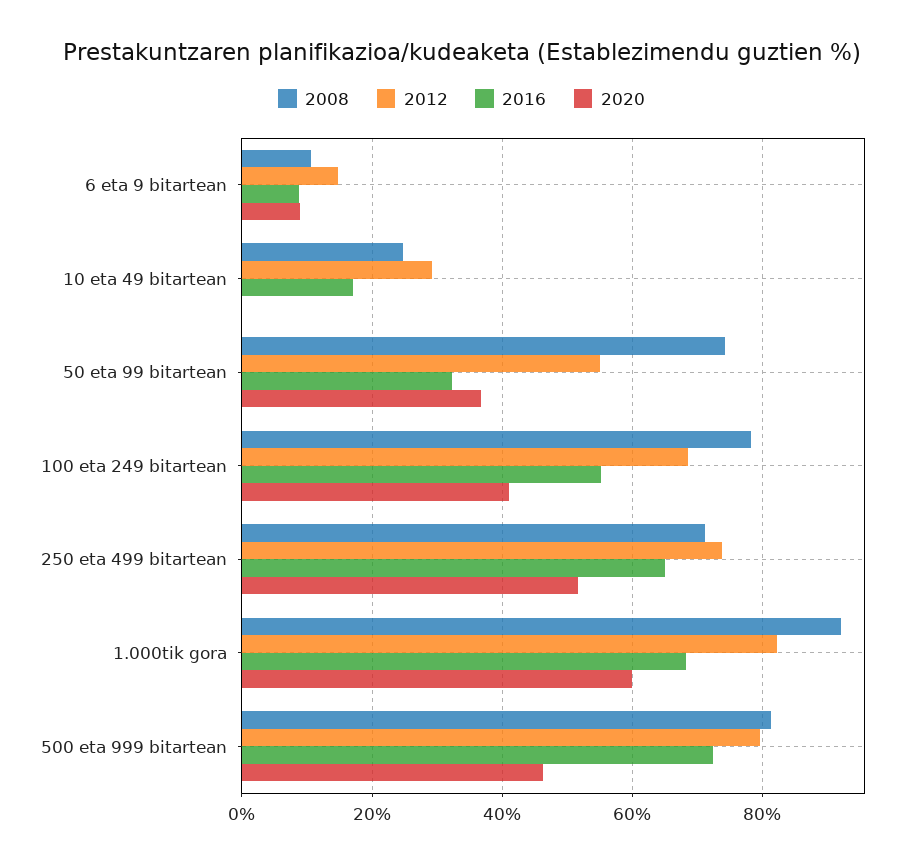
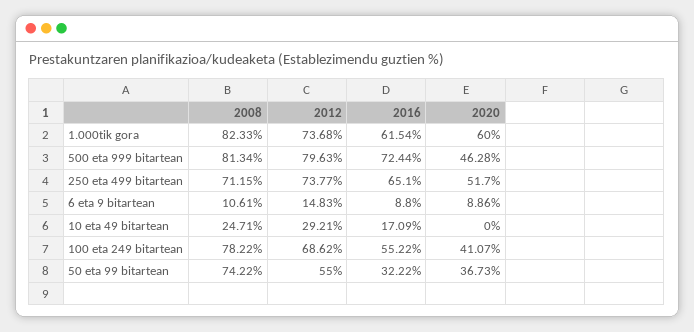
2008, 1.000tik gora: 92 -> 82.33
2012, 1.000tik gora: 82 -> 73.68
2016, 1.000tik gora: 68 -> 61.54

